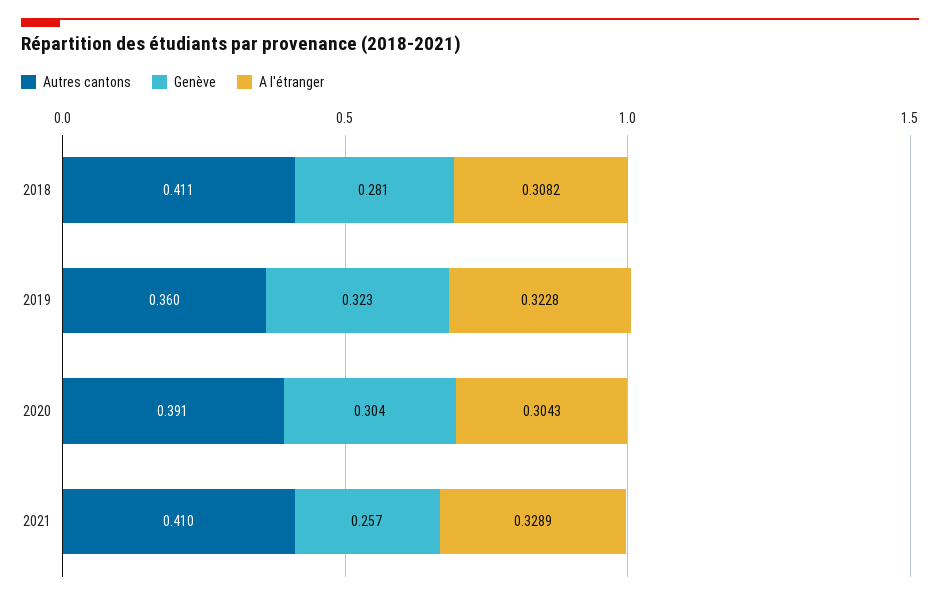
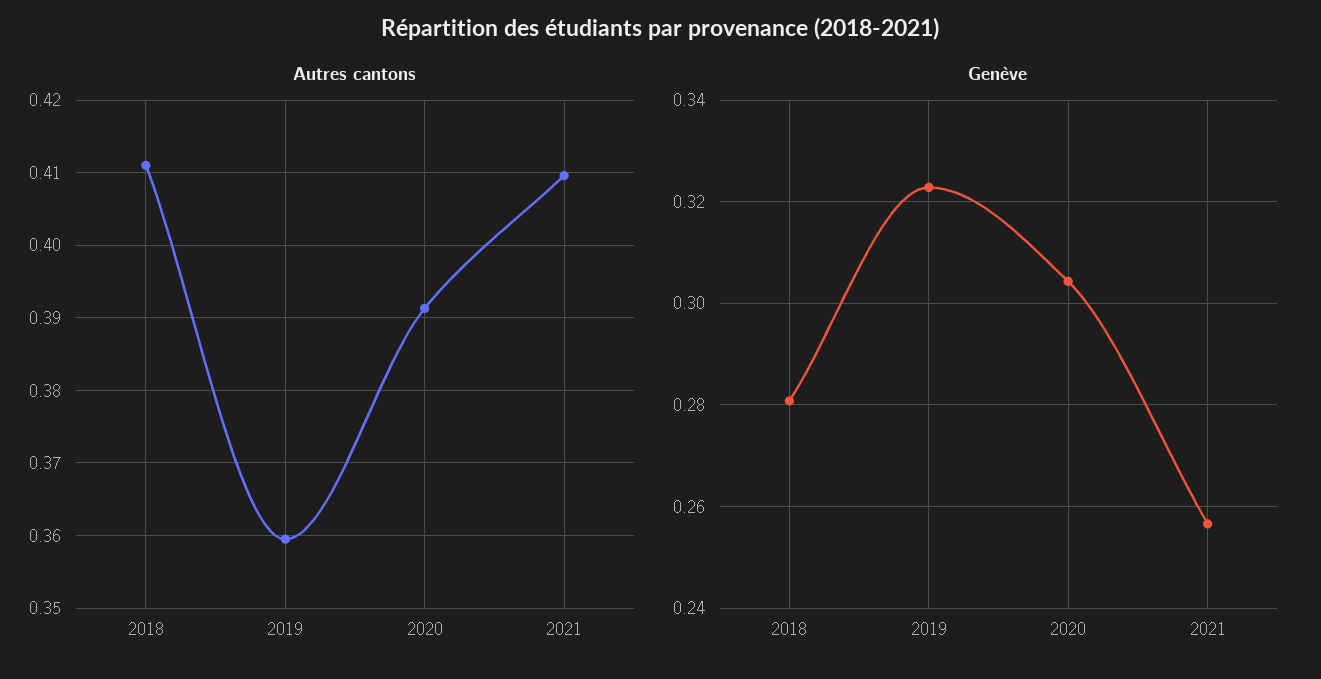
A l'étranger, 2018: 0.3082 -> none
A l'étranger, 2019: 0.3228 -> none
A l'étranger, 2020: 0.3043 -> none
A l'étranger, 2021: 0.3289 -> none

